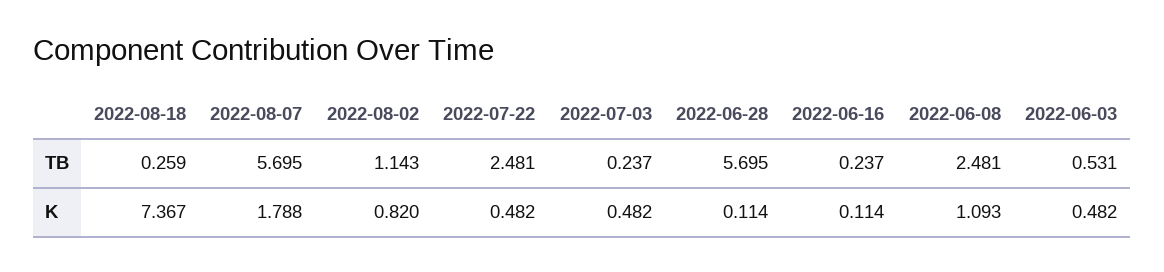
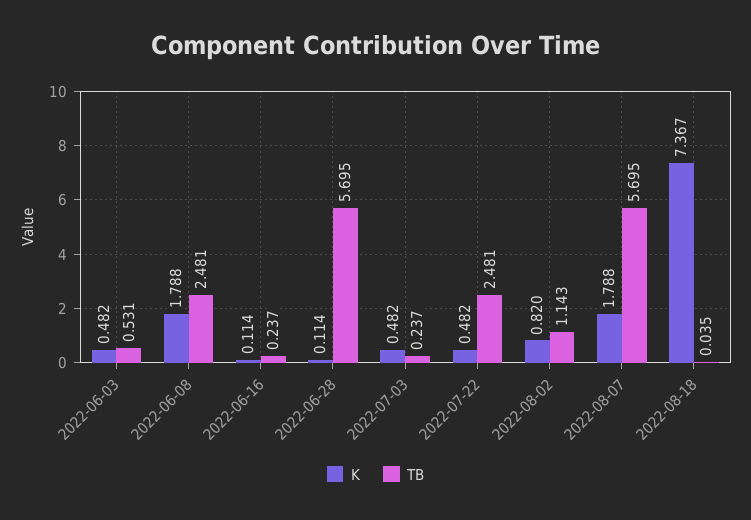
TB, 2022-08-18: 0.259 -> 0.035
K, 2022-06-08: 1.093 -> 1.788

